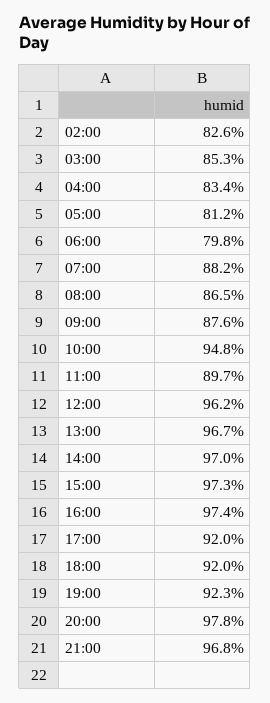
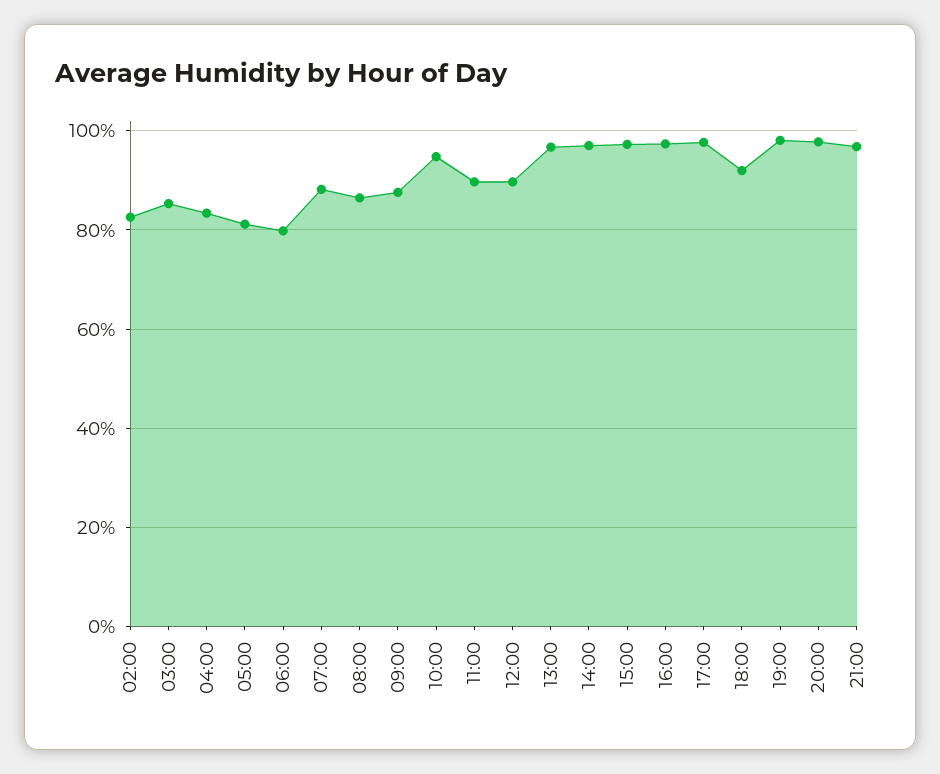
12:00: 96.2 -> 90
17:00: 92 -> 98
19:00: 92.3 -> 98

